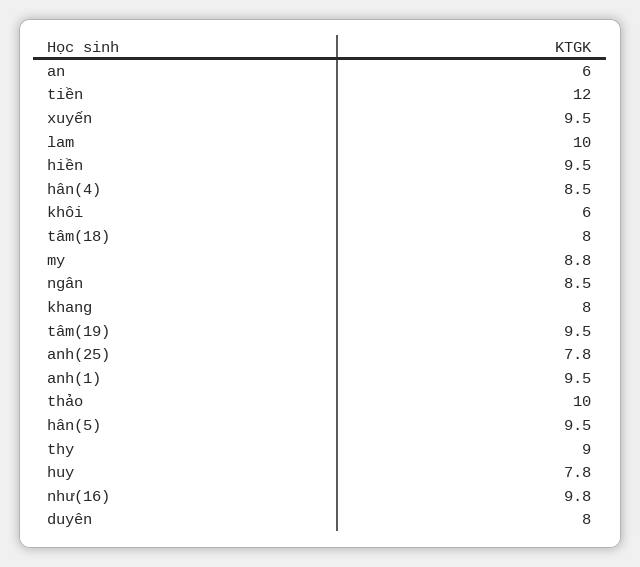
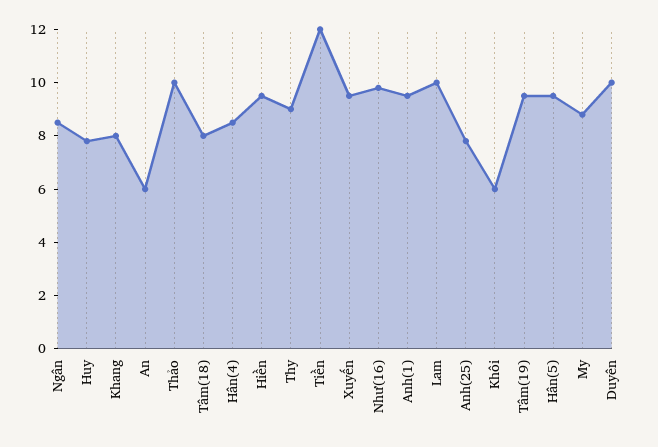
duyên: 8 -> 10

